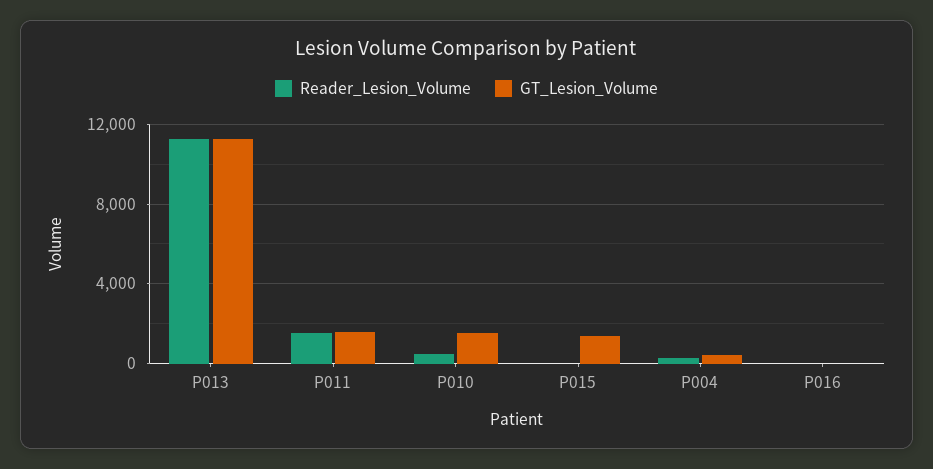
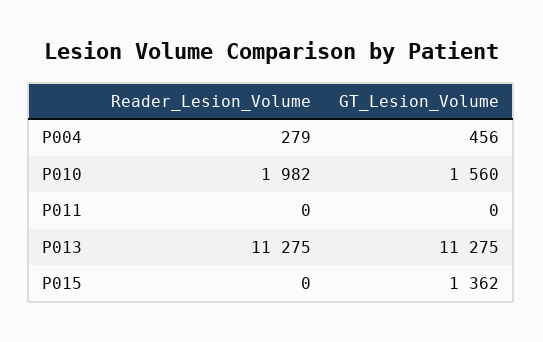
Reader_Lesion_Volume, P011: 1500 -> 0
GT_Lesion_Volume, P011: 1500 -> 0
Reader_Lesion_Volume, P010: 500 -> 1982
Reader_Lesion_Volume, P016: 0 -> none
GT_Lesion_Volume, P016: 0 -> none

